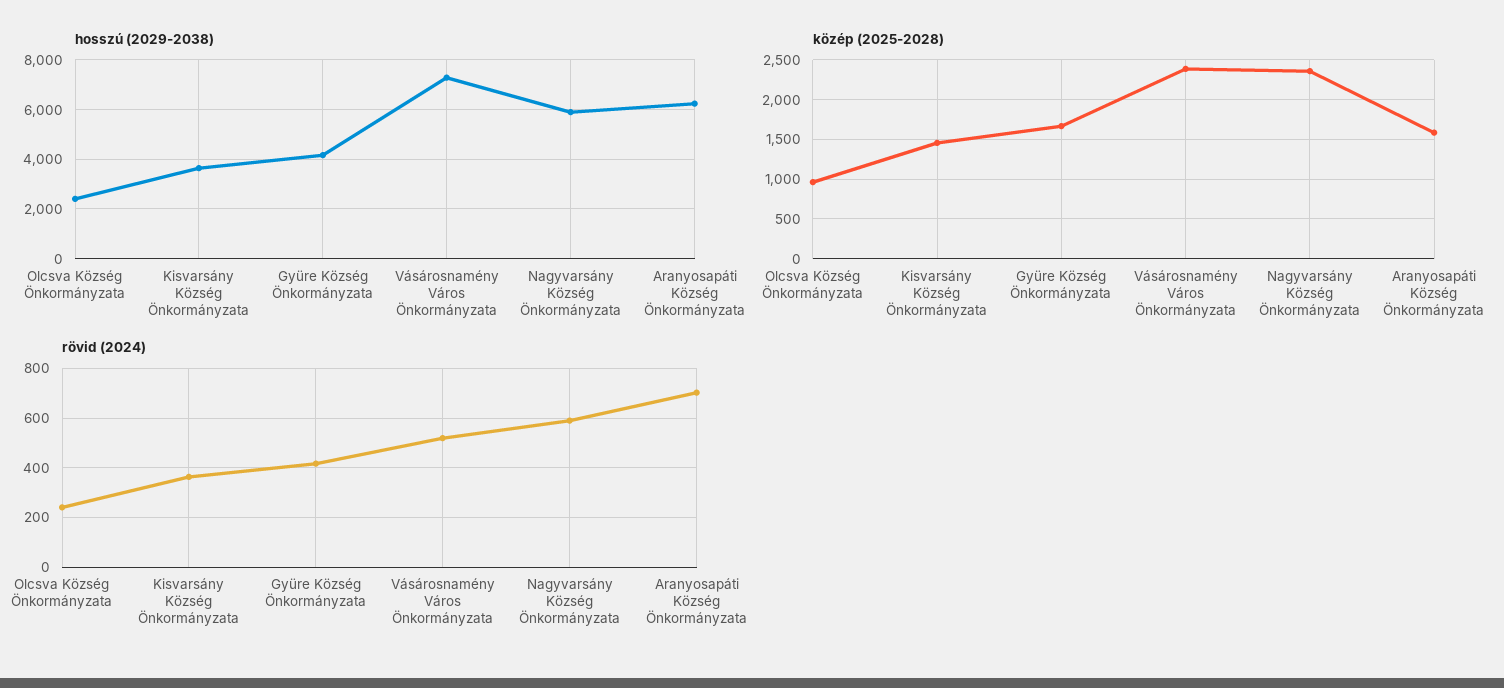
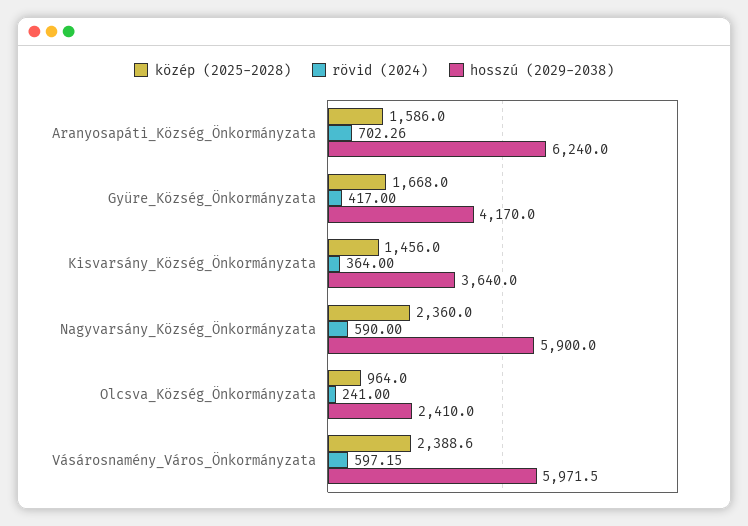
hosszú (2029-2038), Vásárosnamény Város Önkormányzata: 7250 -> 5971.5
rövid (2024), Vásárosnamény Város Önkormányzata: 525 -> 597.15

